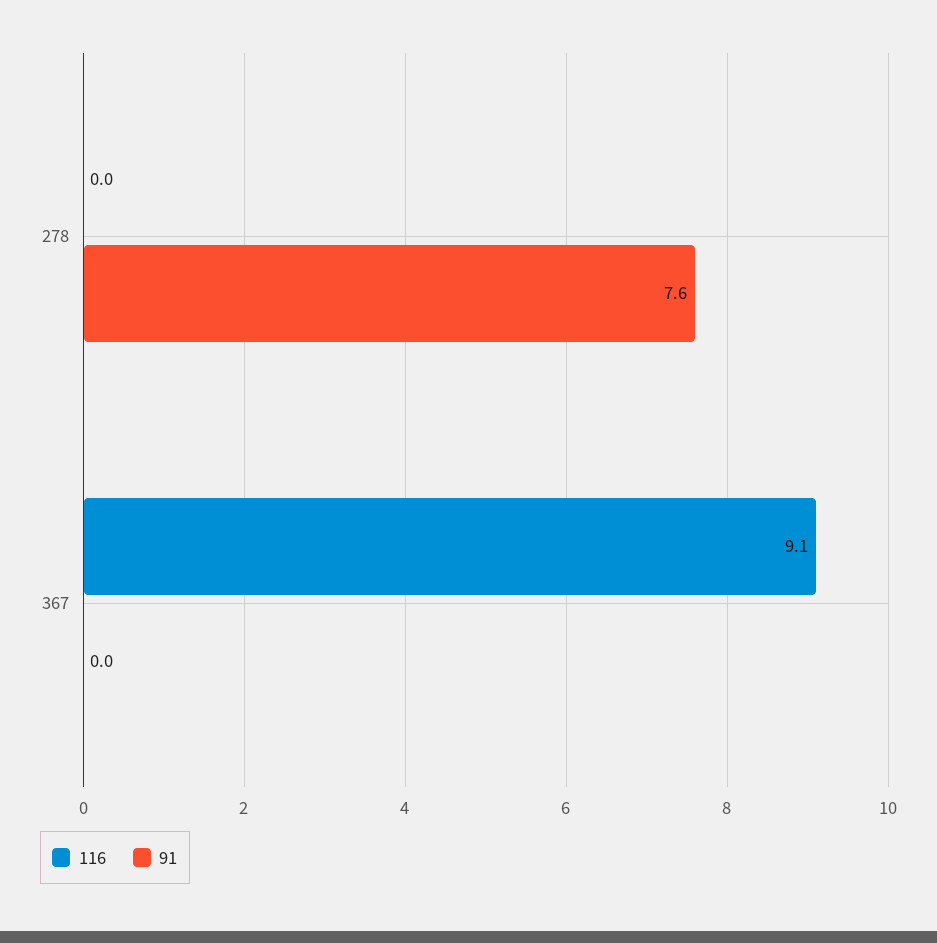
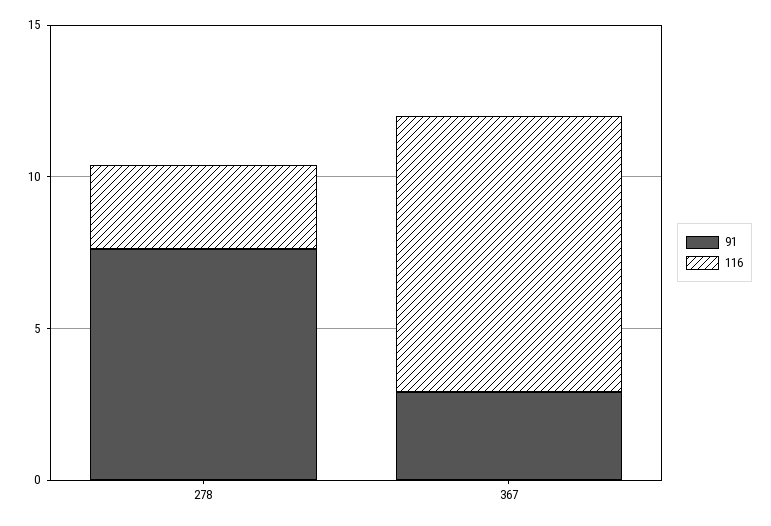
116, 278: 0 -> 3
91, 367: 0 -> 3

